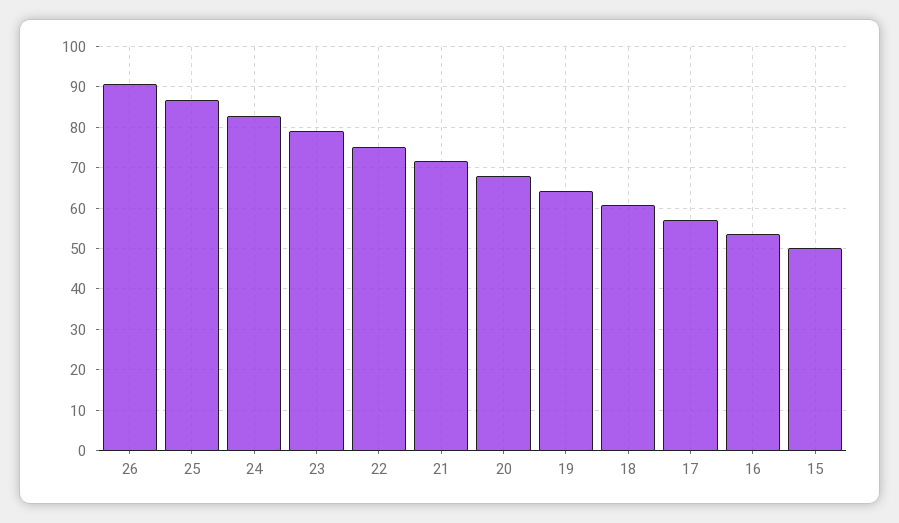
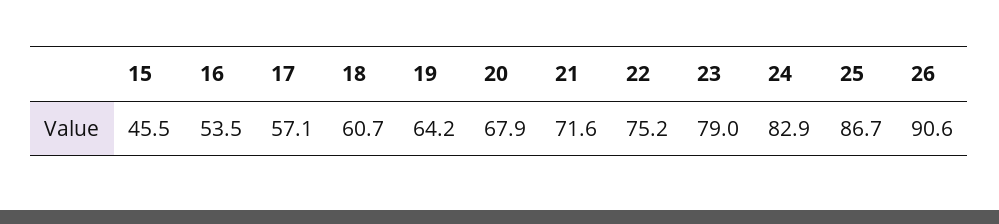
15: 50 -> 45.5

